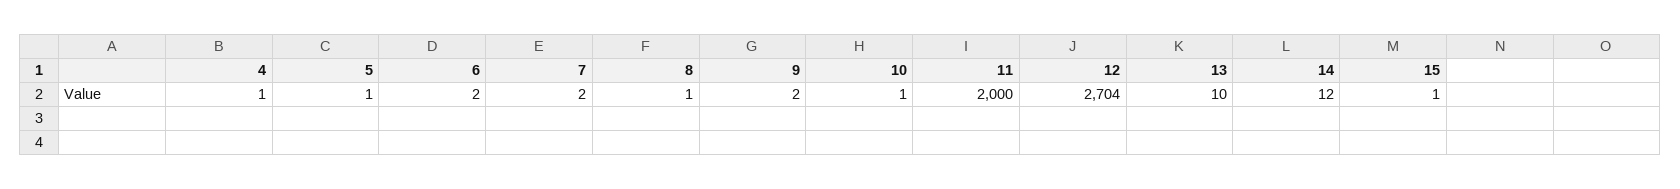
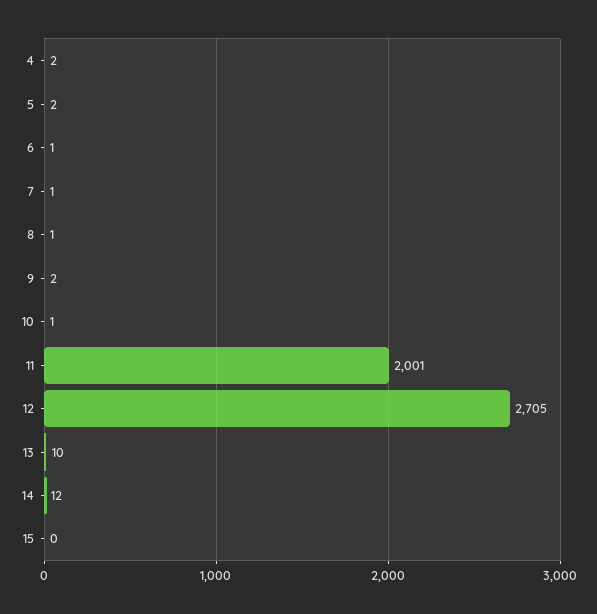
4: 1 -> 2
5: 1 -> 2
6: 2 -> 1
7: 2 -> 1
11: 2000 -> 2001
12: 2704 -> 2705
15: 1 -> 0

